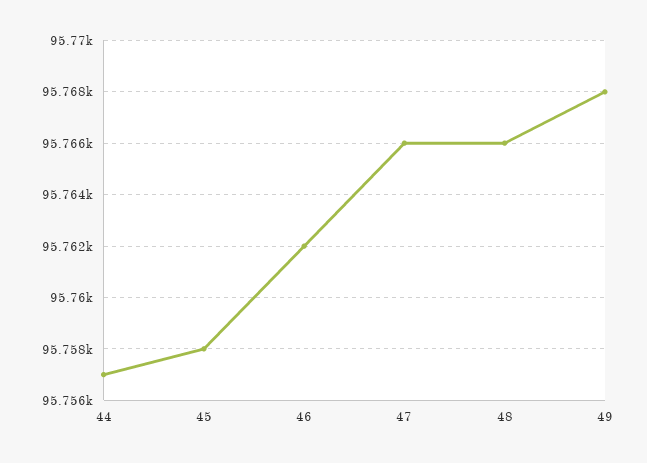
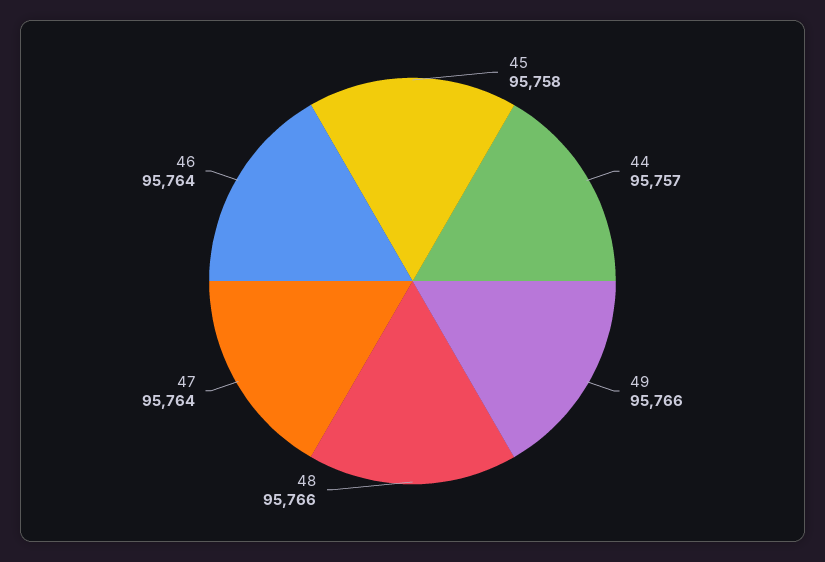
46: 95762 -> 95764
47: 95766 -> 95764
49: 95768 -> 95766

